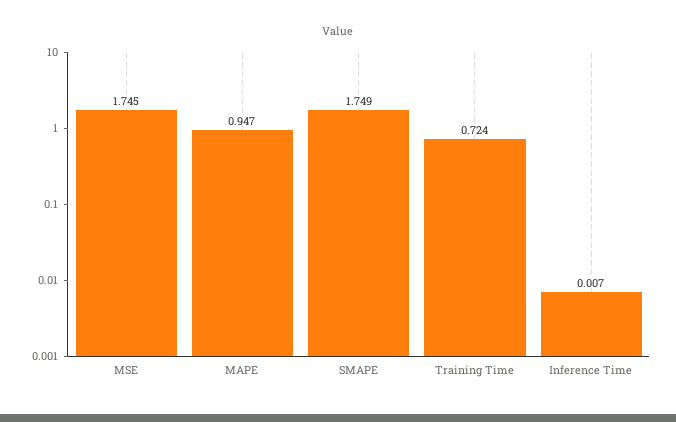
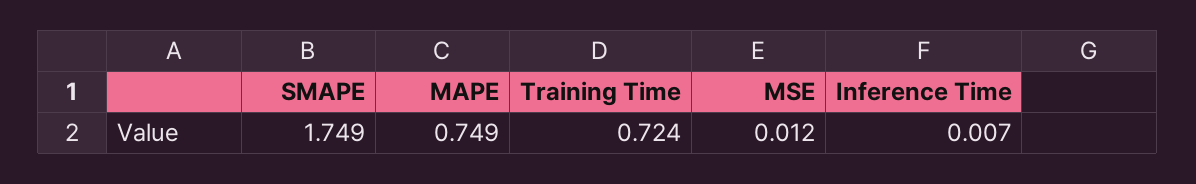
MSE: 1.745 -> 0.012
MAPE: 0.947 -> 0.749

